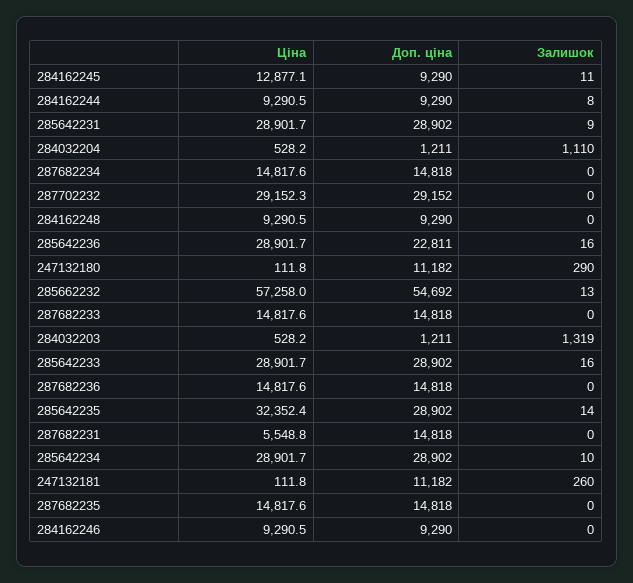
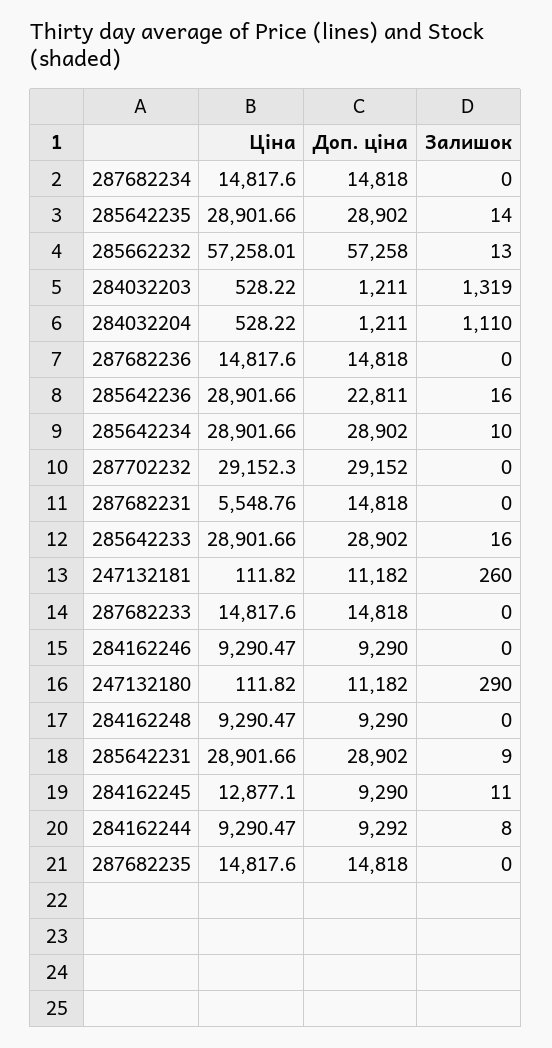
Доп. ціна, 284162244: 9290 -> 9292
Доп. ціна, 285662232: 54692 -> 57258
Ціна, 285642235: 32352.4 -> 28901.66

